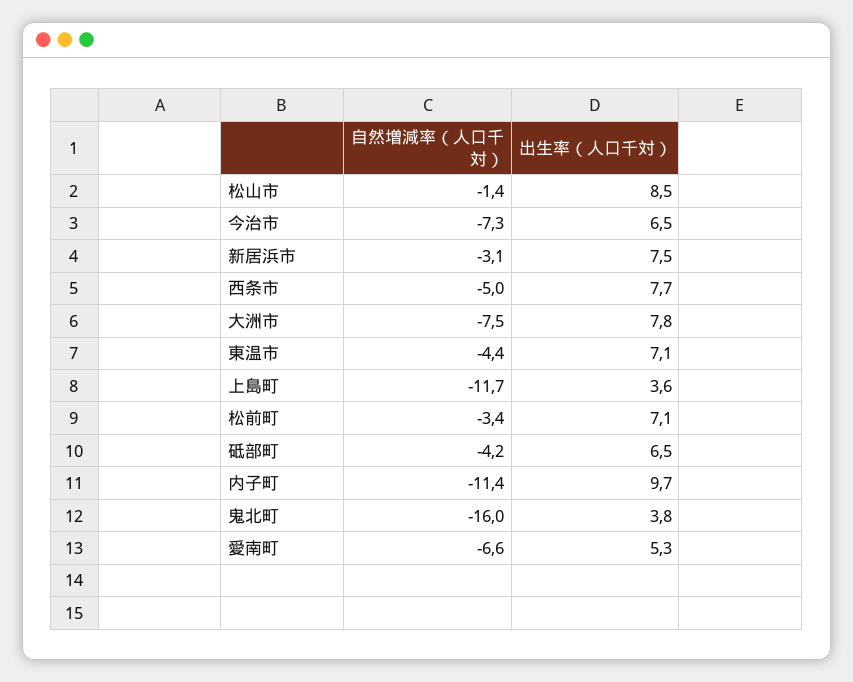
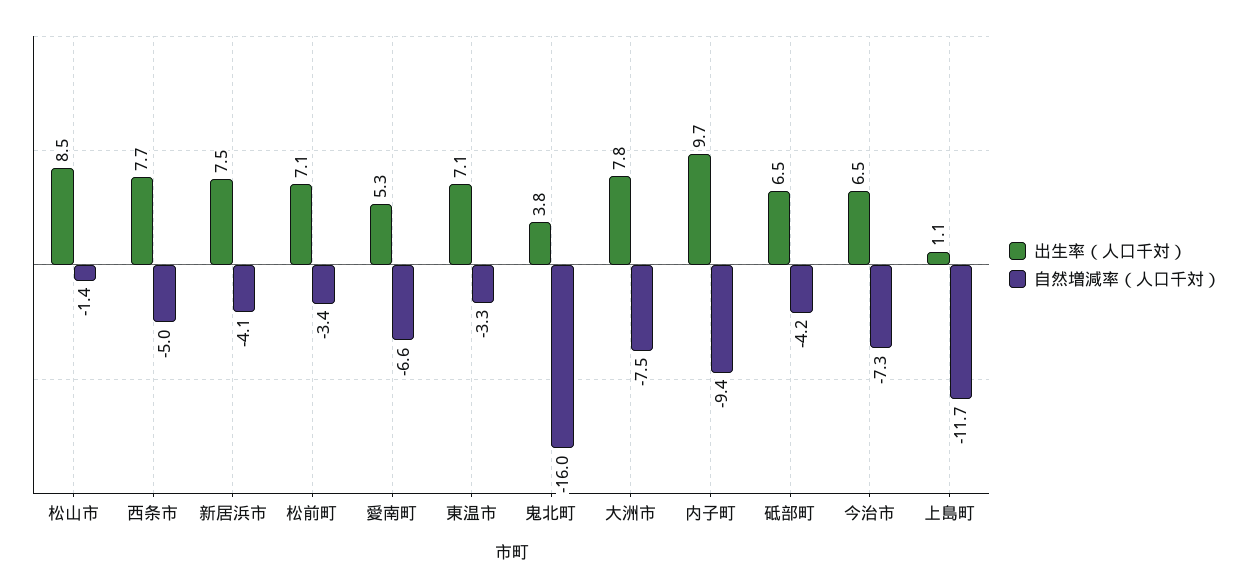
自然増減率（人口千対）, 新居浜市: -3.1 -> -4.1
自然増減率（人口千対）, 東温市: -4.4 -> -3.3
出生率（人口千対）, 上島町: 3.6 -> 1.1
自然増減率（人口千対）, 内子町: -11.4 -> -9.4

